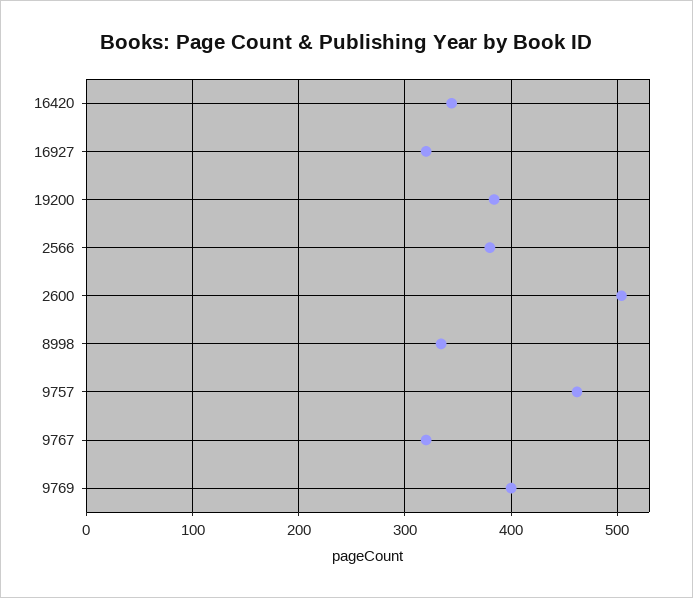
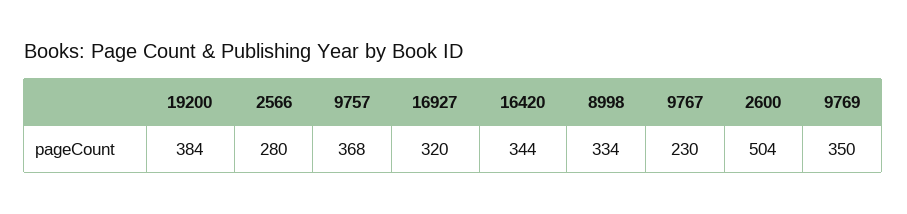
2566: 380 -> 280
9757: 460 -> 368
9767: 320 -> 230
9769: 400 -> 350

